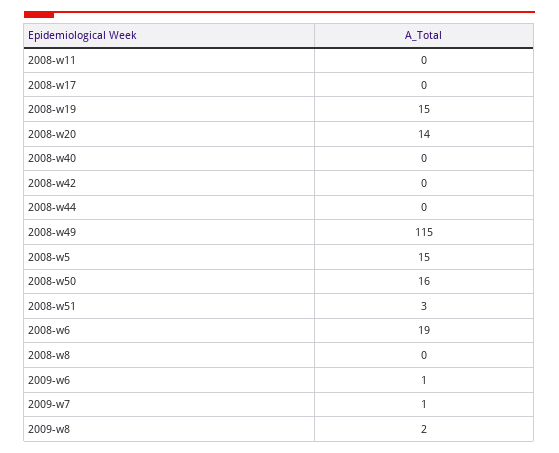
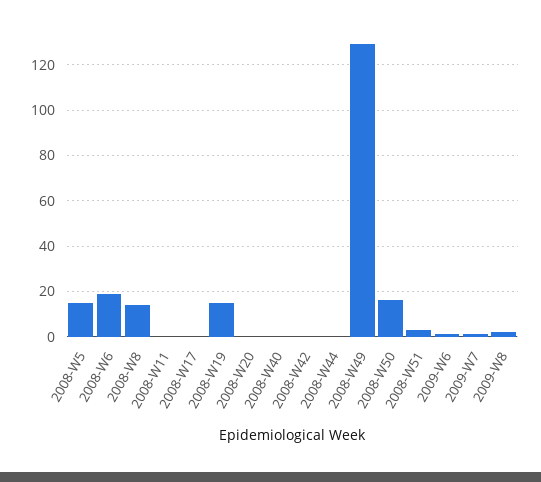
2008-w20: 14 -> 0
2008-w49: 115 -> 130
2008-w8: 0 -> 15

